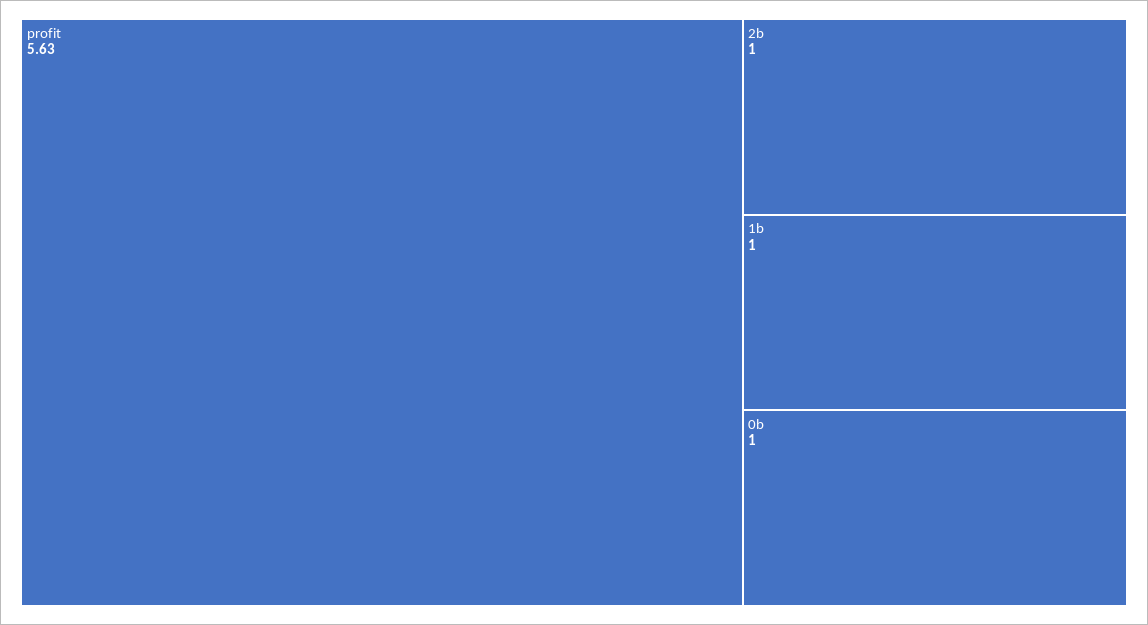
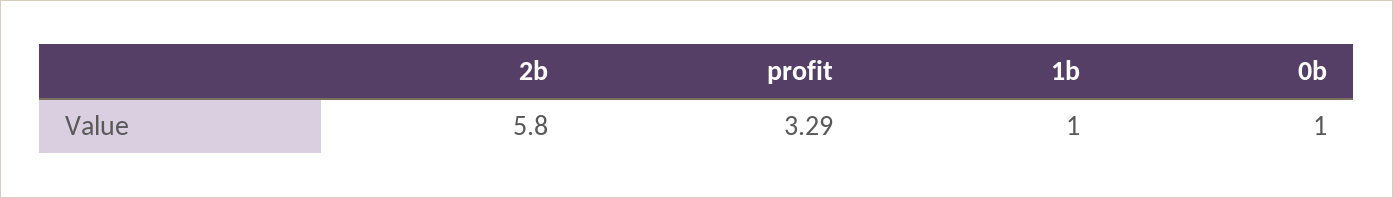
profit: 5.63 -> 3.29
2b: 1 -> 5.8

